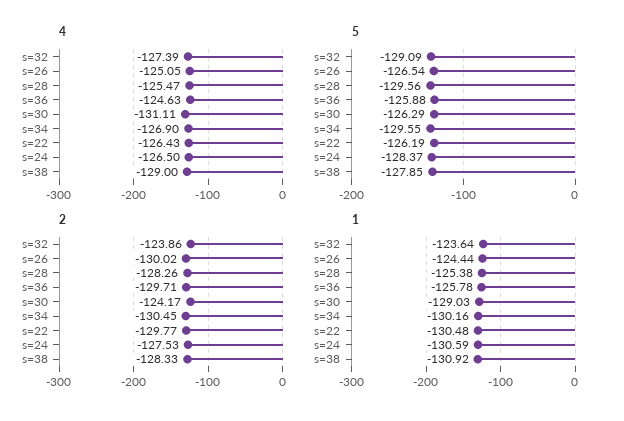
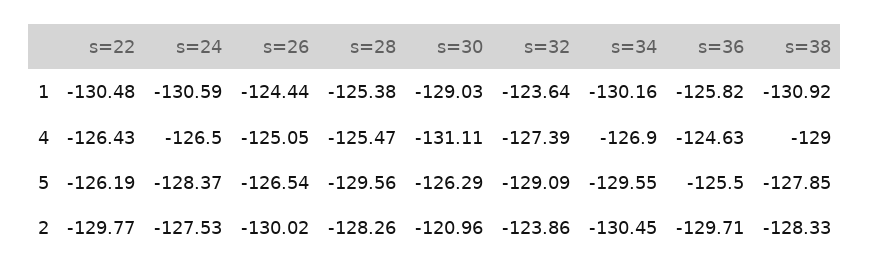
5, s=36: -125.88 -> -125.5
2, s=30: -124.17 -> -120.96
1, s=36: -125.78 -> -125.82

